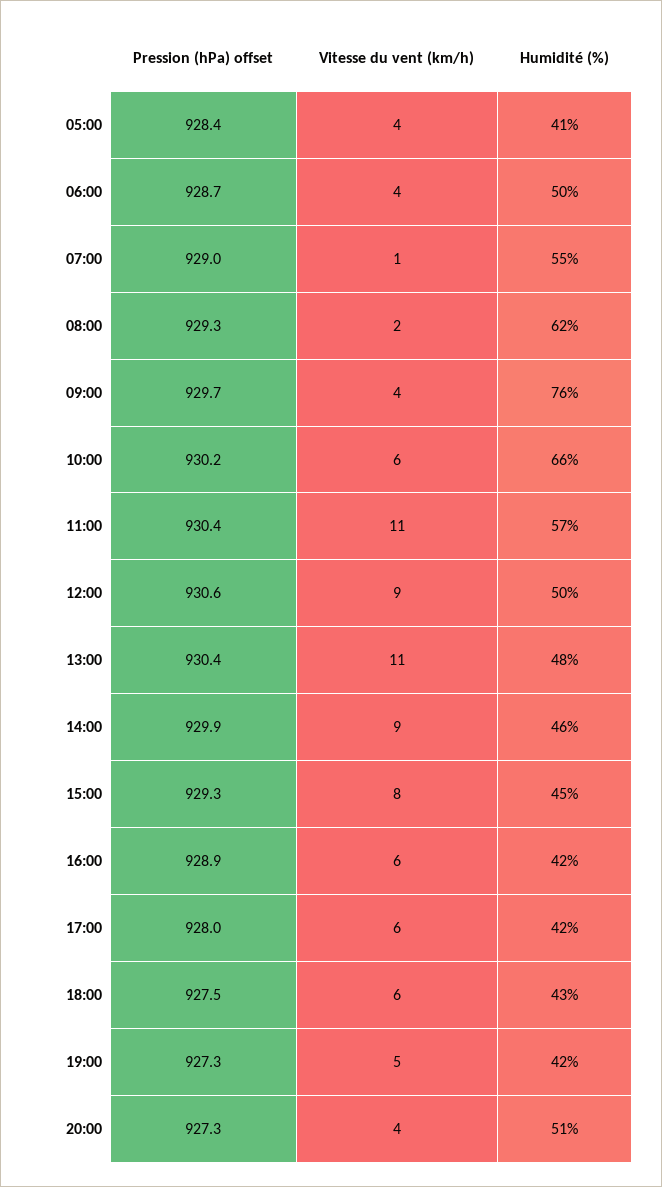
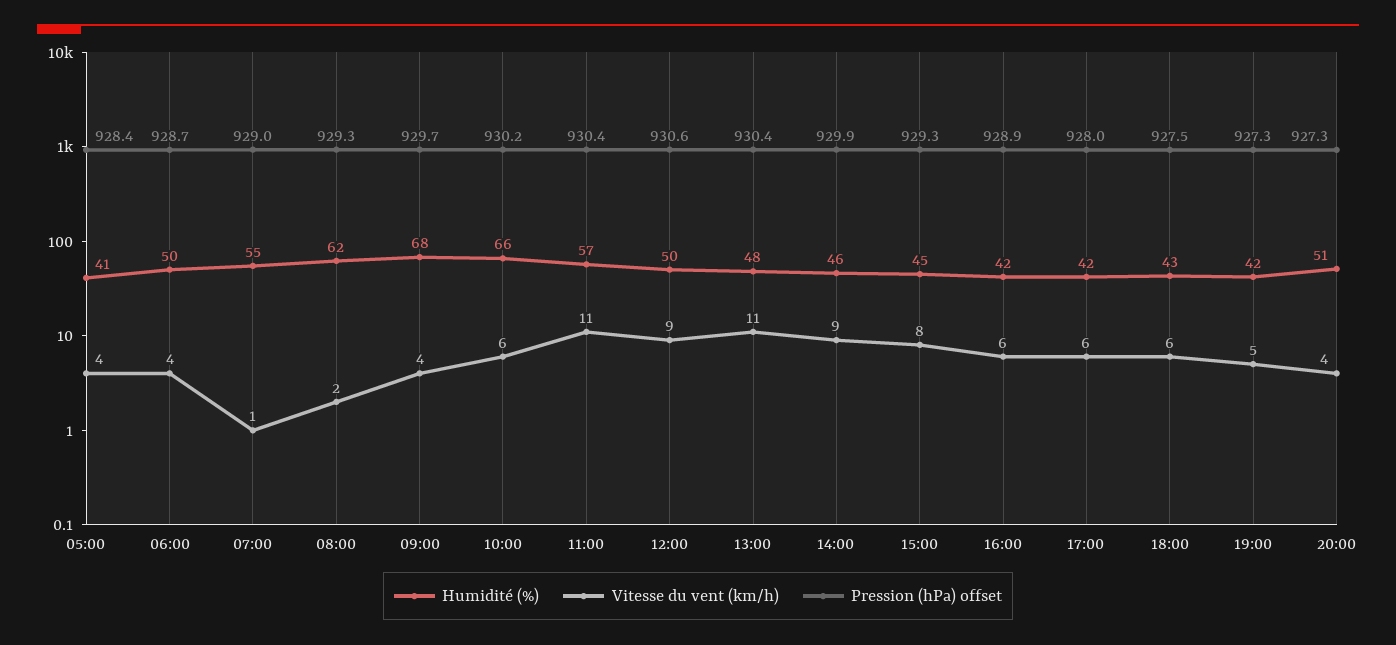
Humidité (%), 09:00: 76 -> 68

